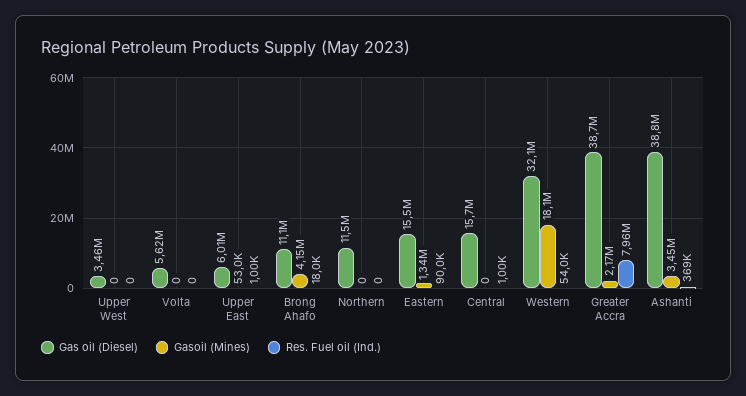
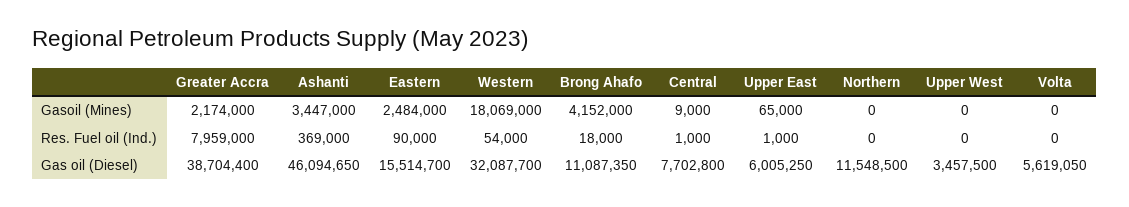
Gasoil (Mines), Upper East: 53000 -> 65000
Gasoil (Mines), Eastern: 1340000 -> 2484000
Gas oil (Diesel), Central: 15700000 -> 7702800
Gasoil (Mines), Central: 0 -> 9000
Gas oil (Diesel), Ashanti: 38800000 -> 46094650

